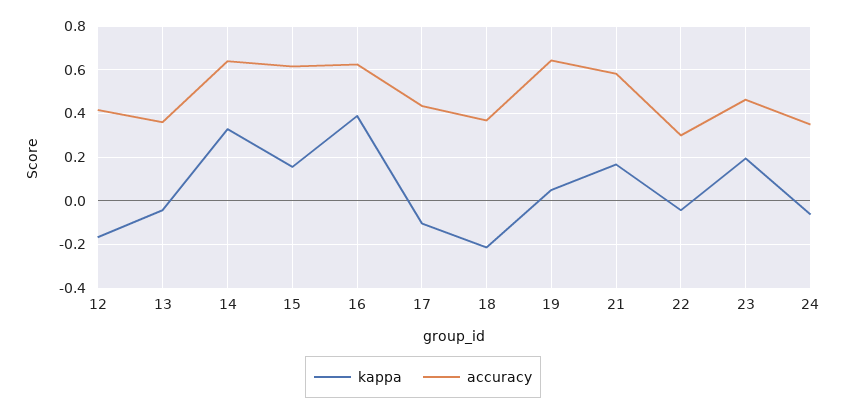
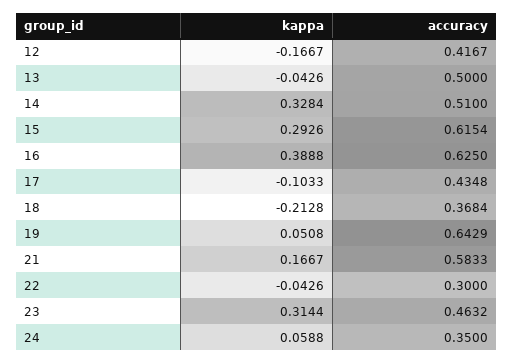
accuracy, 13: 0.35 -> 0.5
accuracy, 14: 0.65 -> 0.51
kappa, 15: 0.15 -> 0.2926
kappa, 23: 0.2 -> 0.3144
kappa, 24: -0.05 -> 0.0588

